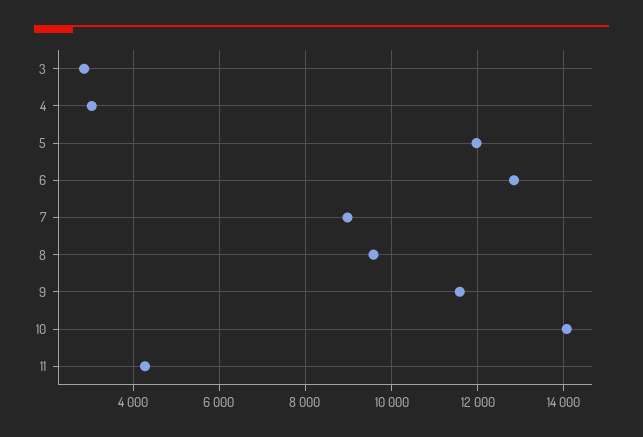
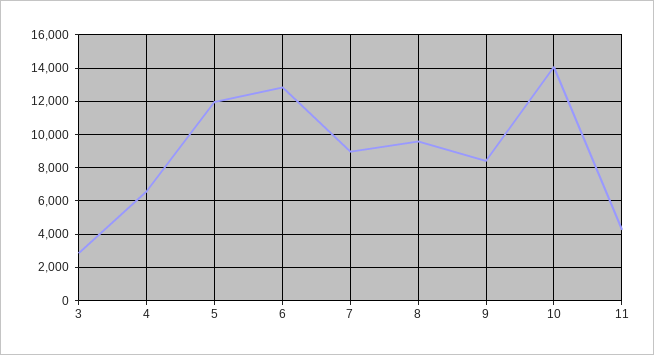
4: 3000 -> 6500
9: 11600 -> 8500

